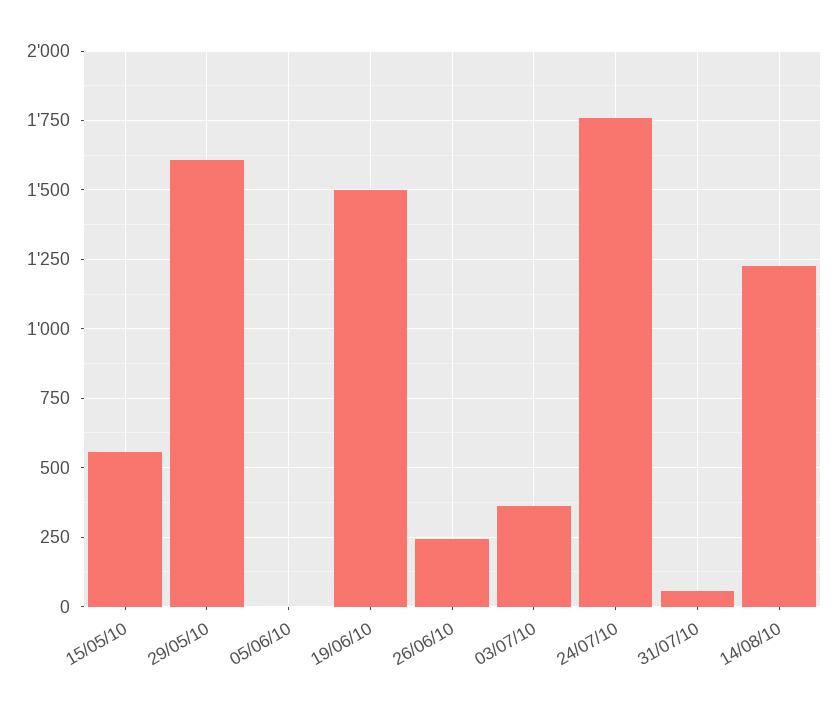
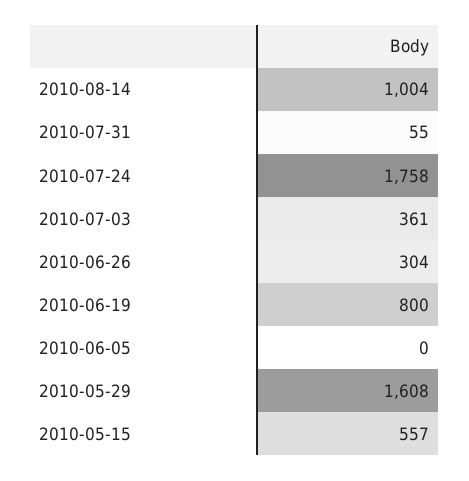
19/06/10: 1500 -> 800
26/06/10: 250 -> 304
14/08/10: 1225 -> 1004

